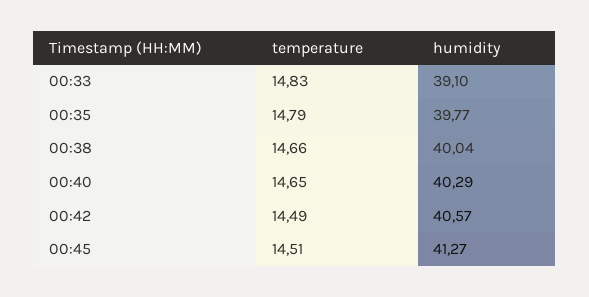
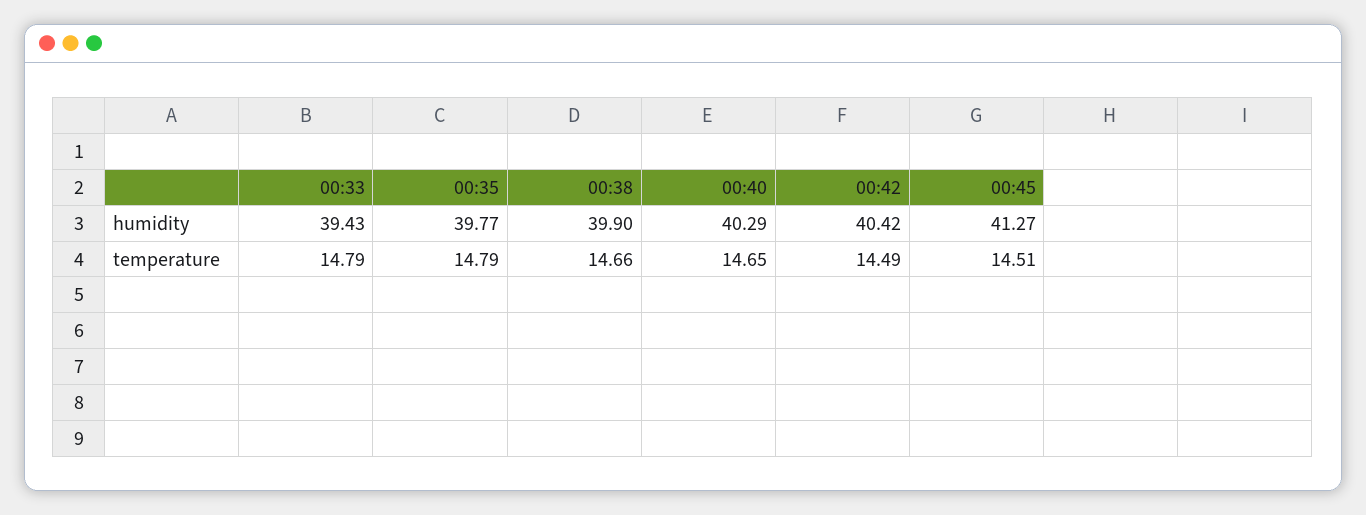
temperature, 00:33: 14.83 -> 14.79
humidity, 00:33: 39.1 -> 39.43
humidity, 00:38: 40.04 -> 39.9
humidity, 00:42: 40.57 -> 40.42

